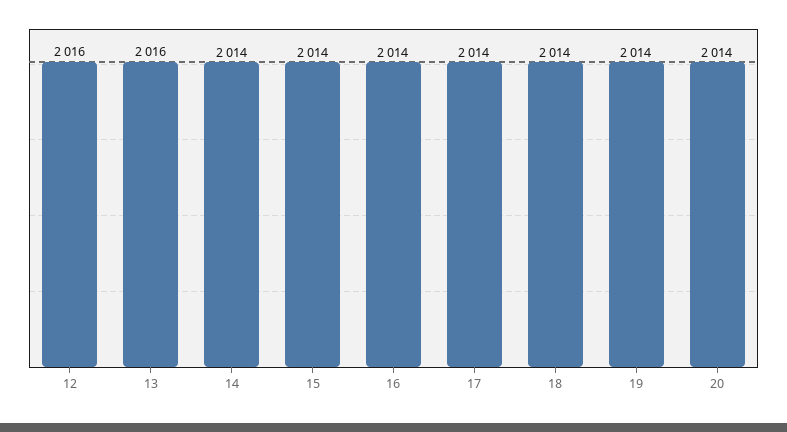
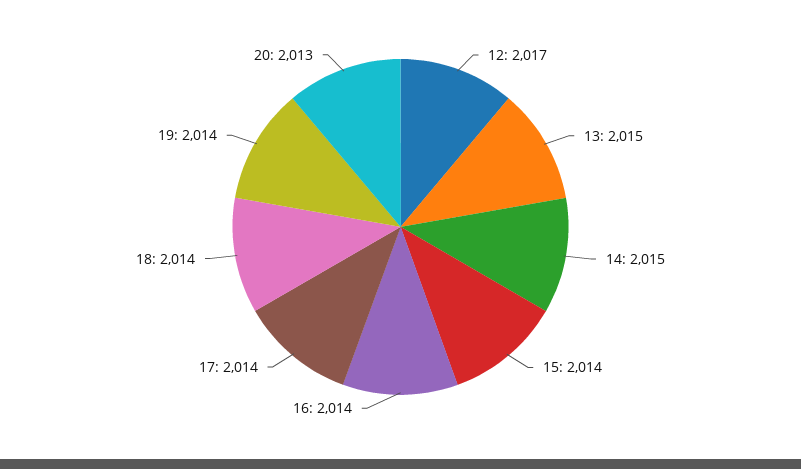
12: 2016 -> 2017
13: 2016 -> 2015
14: 2014 -> 2015
20: 2014 -> 2013

